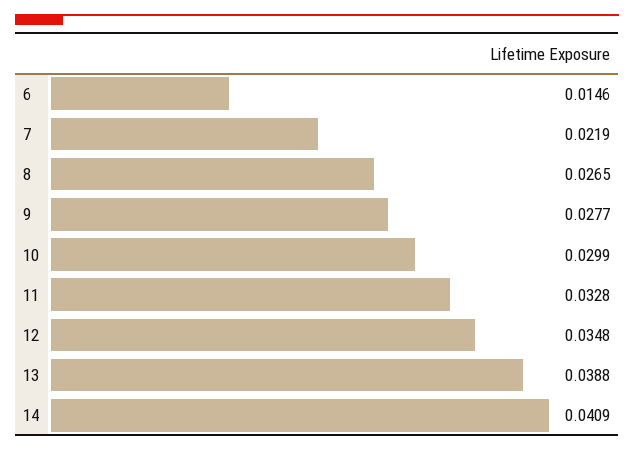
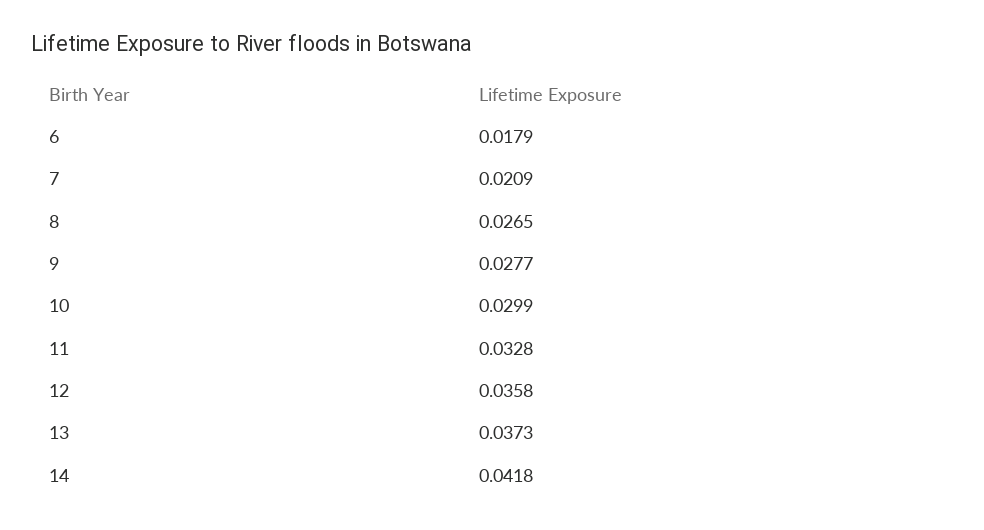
6: 0.0146 -> 0.0179
7: 0.0219 -> 0.0209
12: 0.0348 -> 0.0358
13: 0.0388 -> 0.0373
14: 0.0409 -> 0.0418

